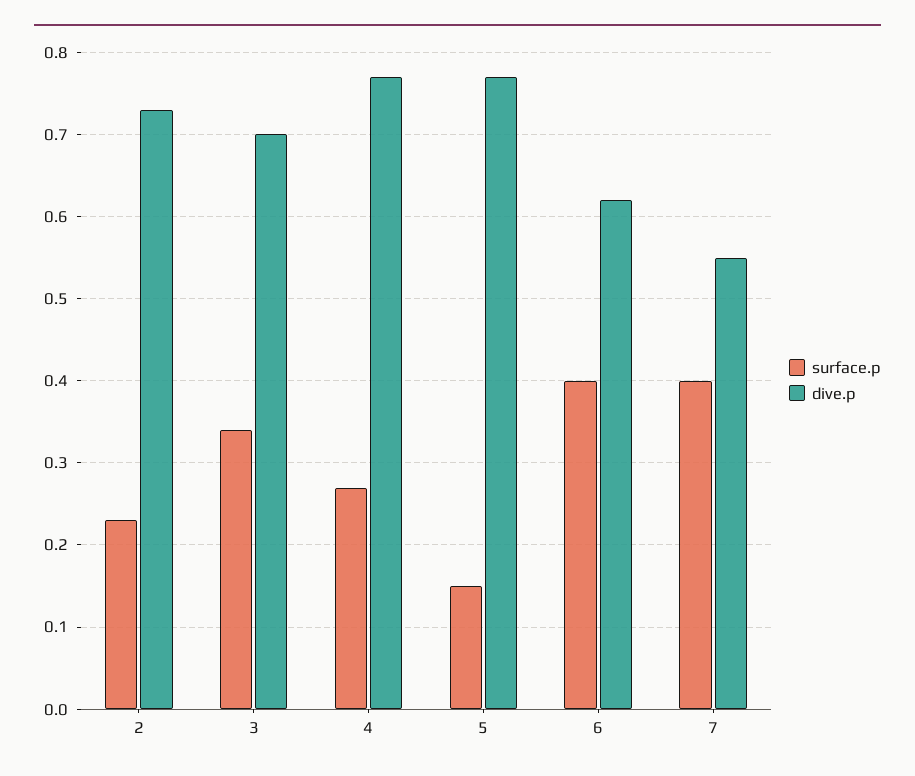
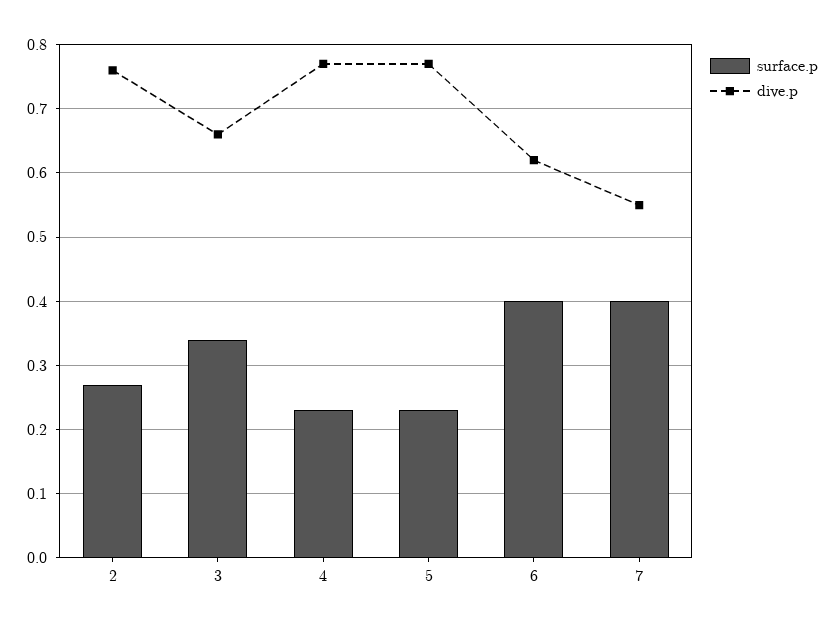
surface.p, 2: 0.23 -> 0.27
dive.p, 2: 0.73 -> 0.76
dive.p, 3: 0.7 -> 0.66
surface.p, 4: 0.27 -> 0.23
surface.p, 5: 0.15 -> 0.23

